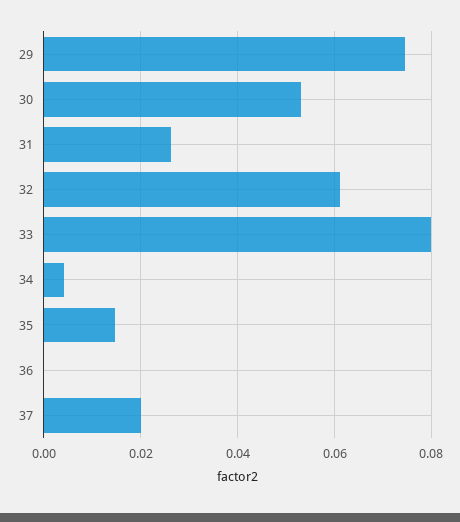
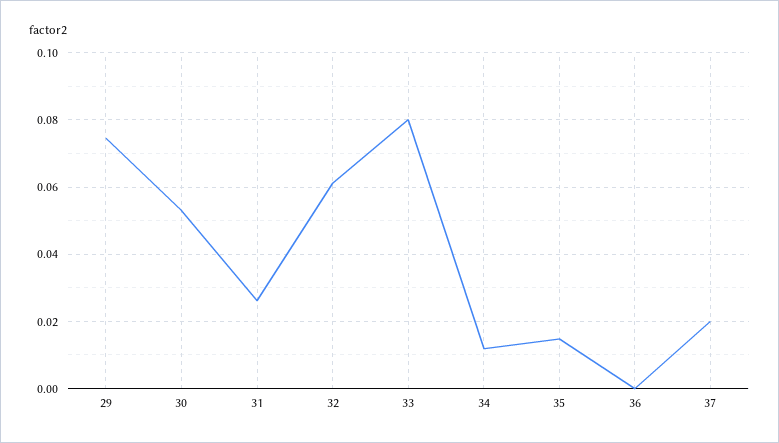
34: 0.004 -> 0.012

